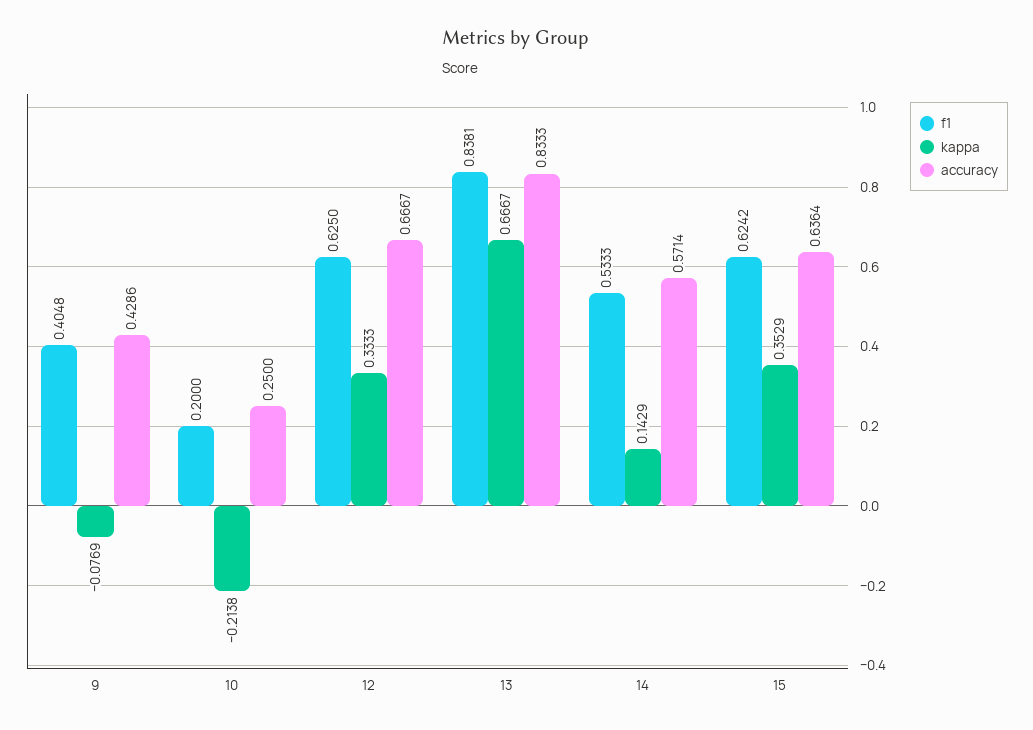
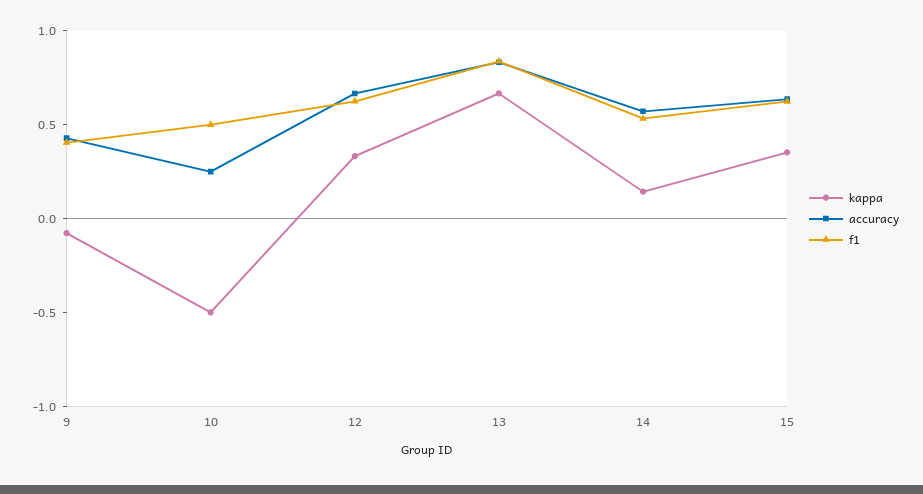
f1, 10: 0.2 -> 0.5
kappa, 10: -0.2138 -> -0.5

